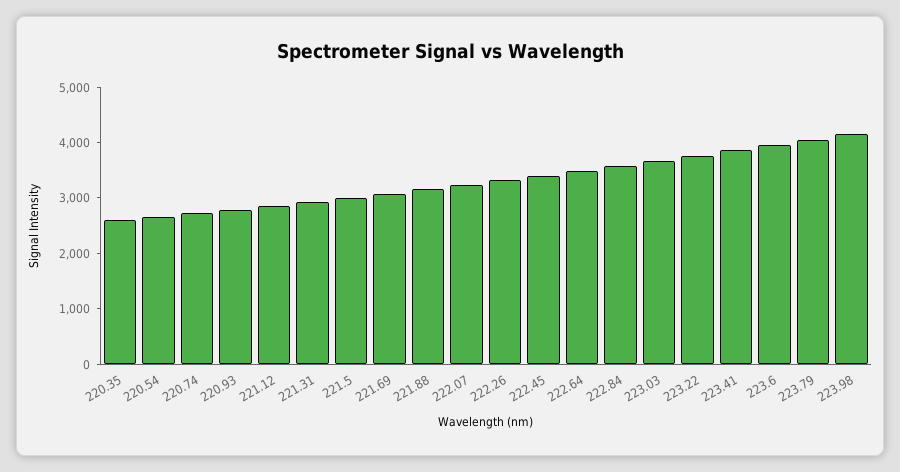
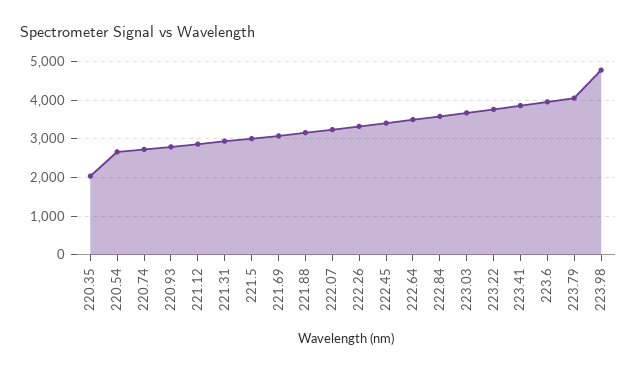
220.35: 2600 -> 2000
223.98: 4200 -> 4800

